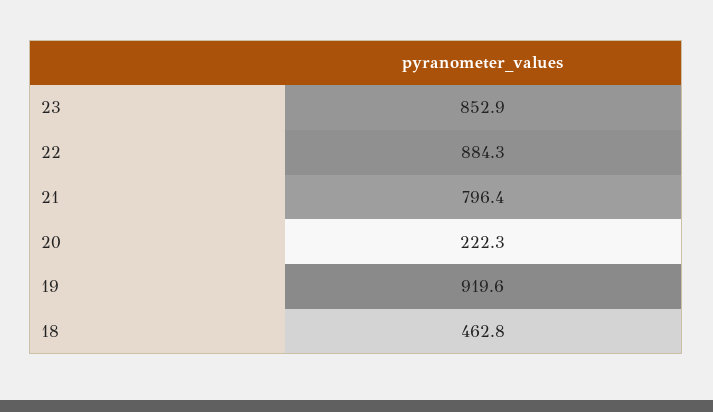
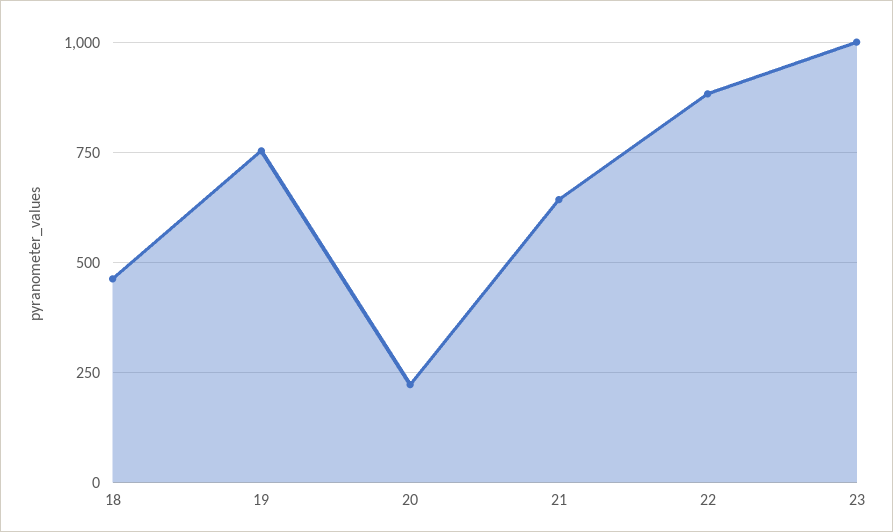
23: 852.9 -> 1000
21: 796.4 -> 650
19: 919.6 -> 750

